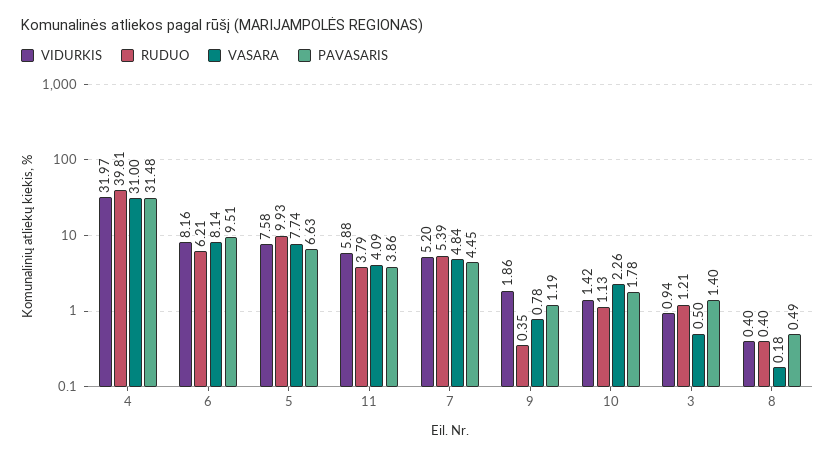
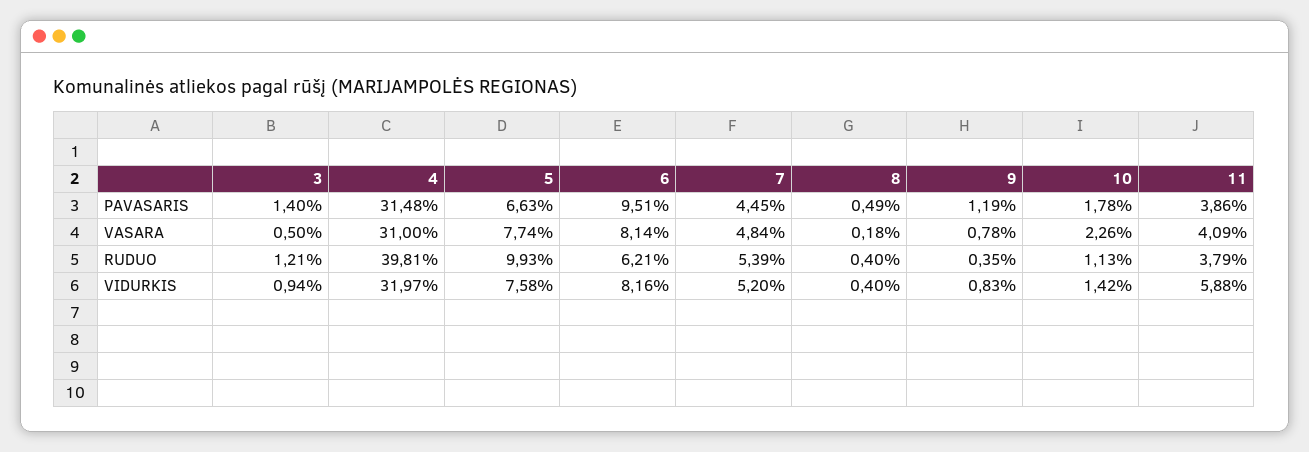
VIDURKIS, 9: 1.86 -> 0.83

